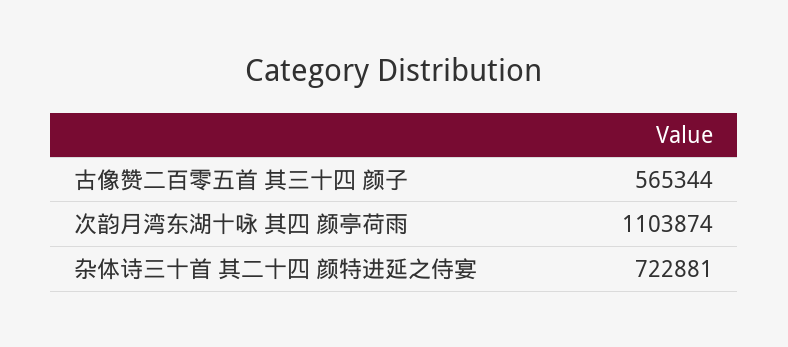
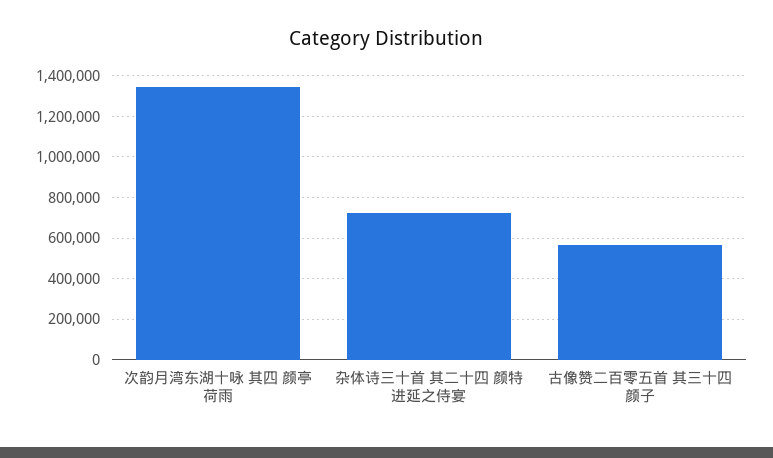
次韵月湾东湖十咏 其四 颜亭荷雨: 1103874 -> 1350000

